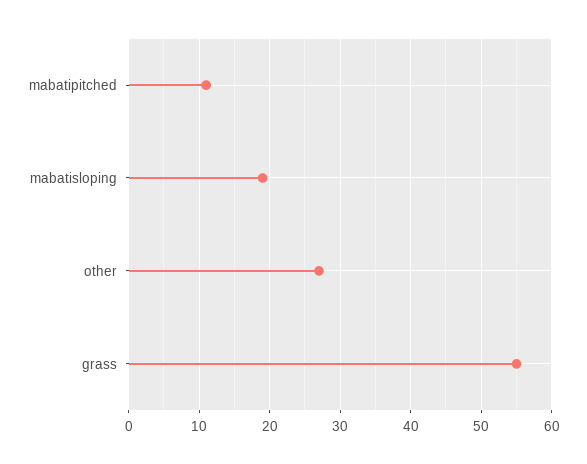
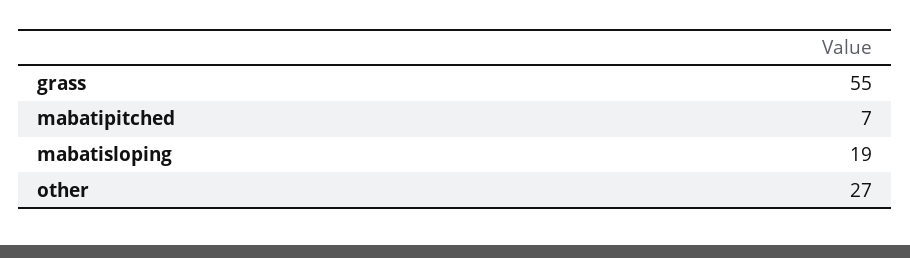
mabatipitched: 11 -> 7

